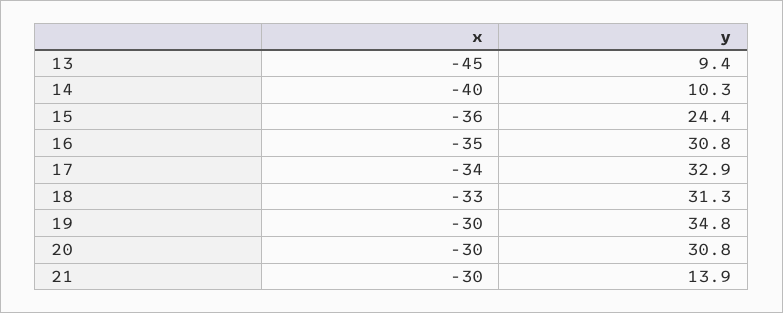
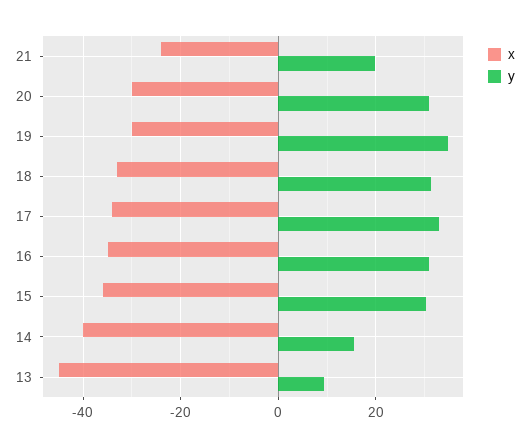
y, 14: 10.3 -> 16
y, 15: 24.4 -> 30
x, 21: -30 -> -24
y, 21: 13.9 -> 20

